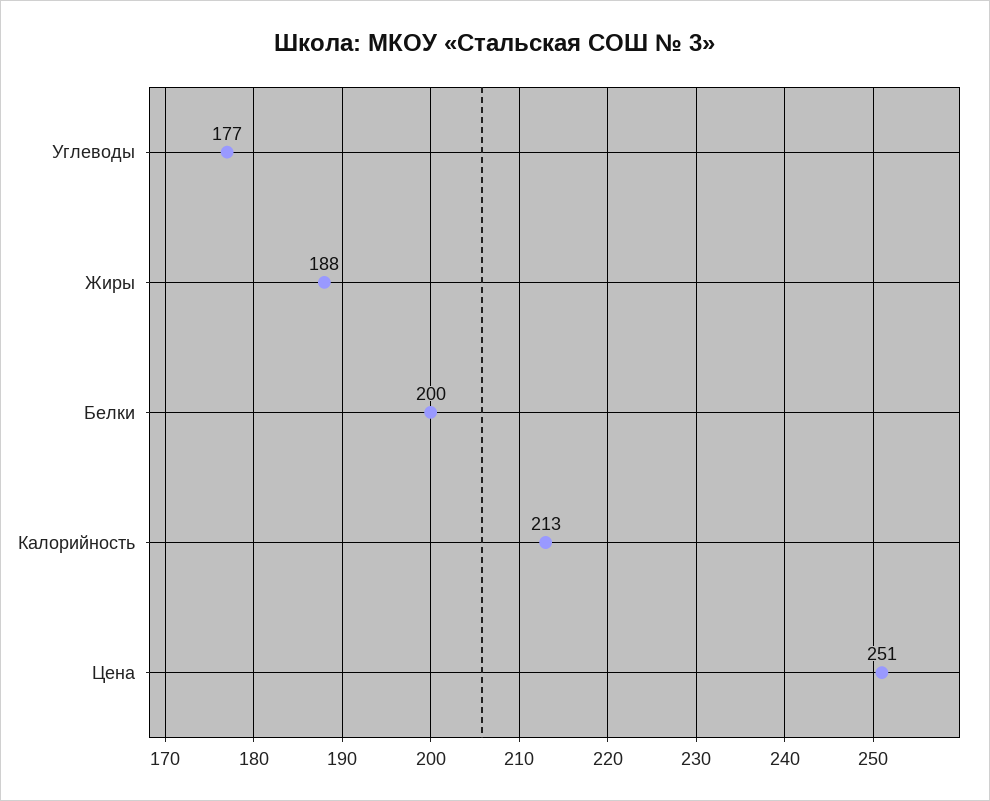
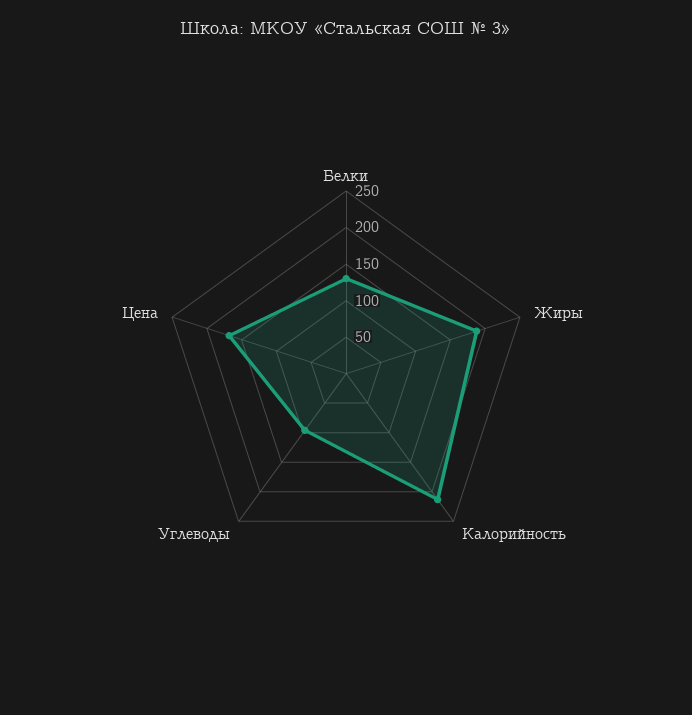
Углеводы: 177 -> 100
Белки: 200 -> 125
Цена: 251 -> 175

